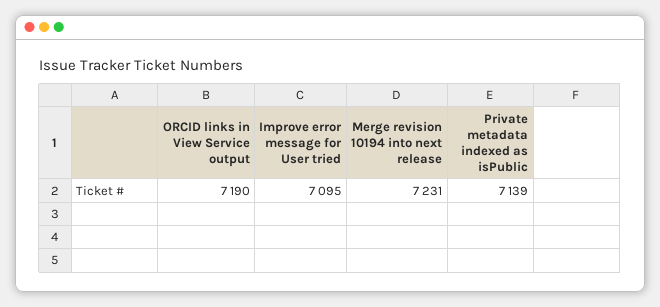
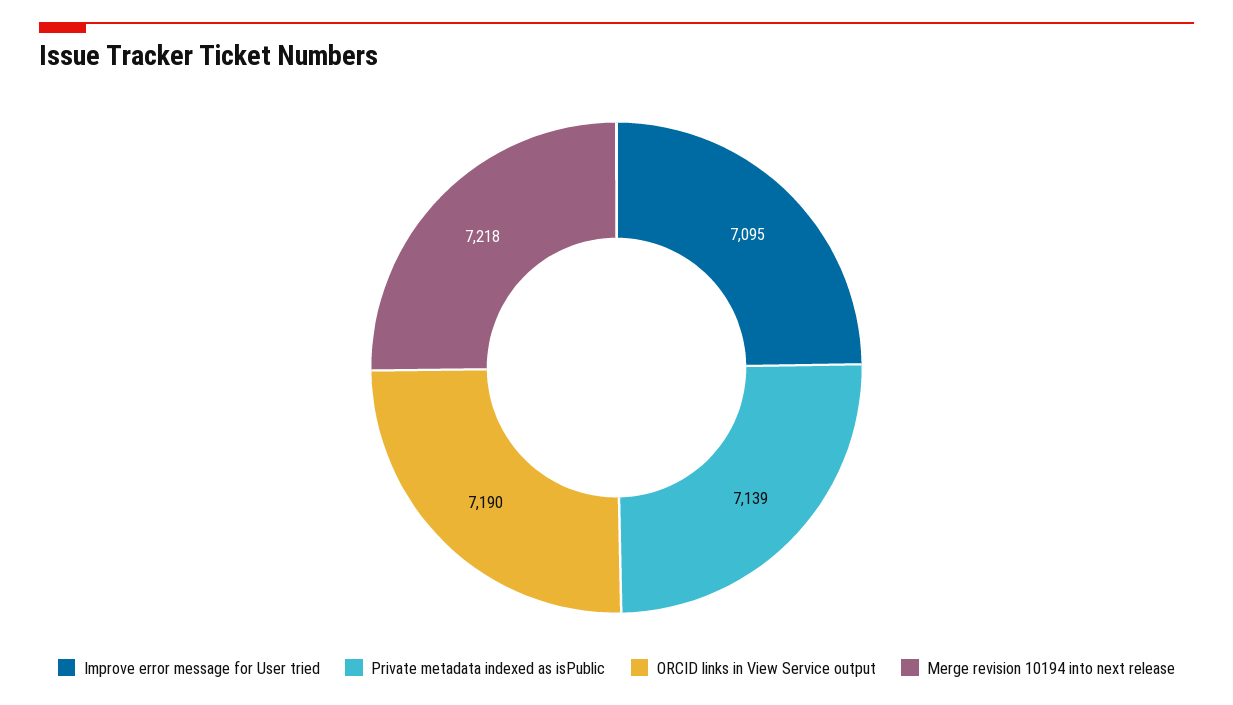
Merge revision 10194 into next release: 7231 -> 7218

